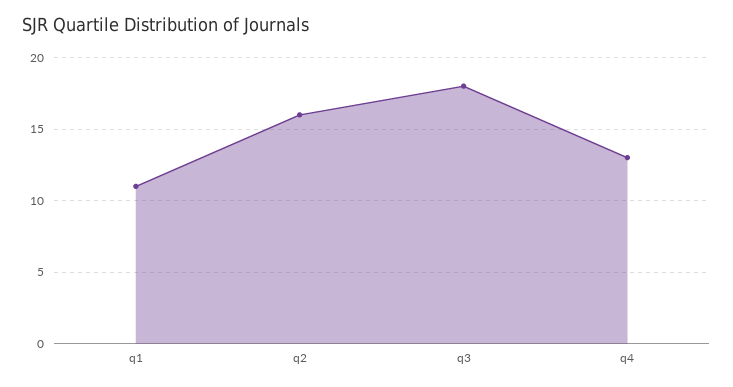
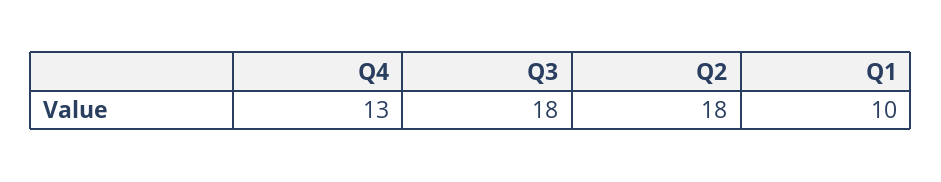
q1: 11 -> 10
q2: 16 -> 18

